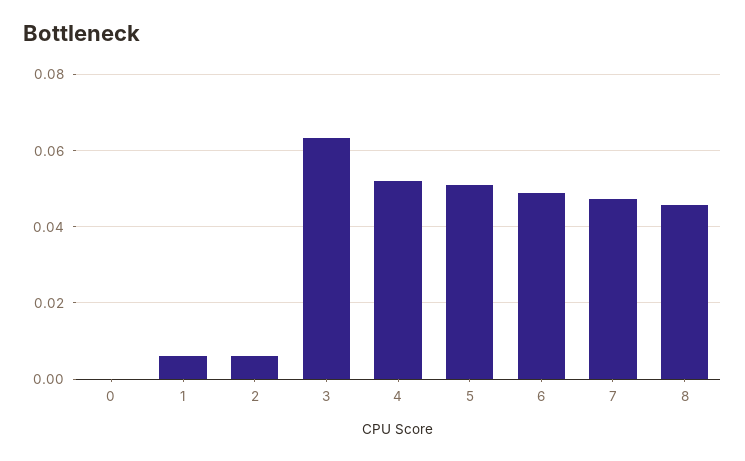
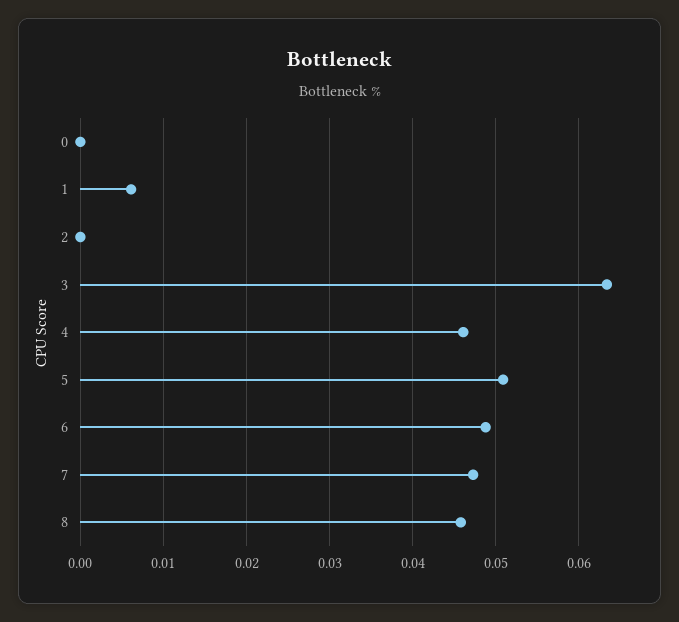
2: 0.006 -> 0
4: 0.052 -> 0.046

